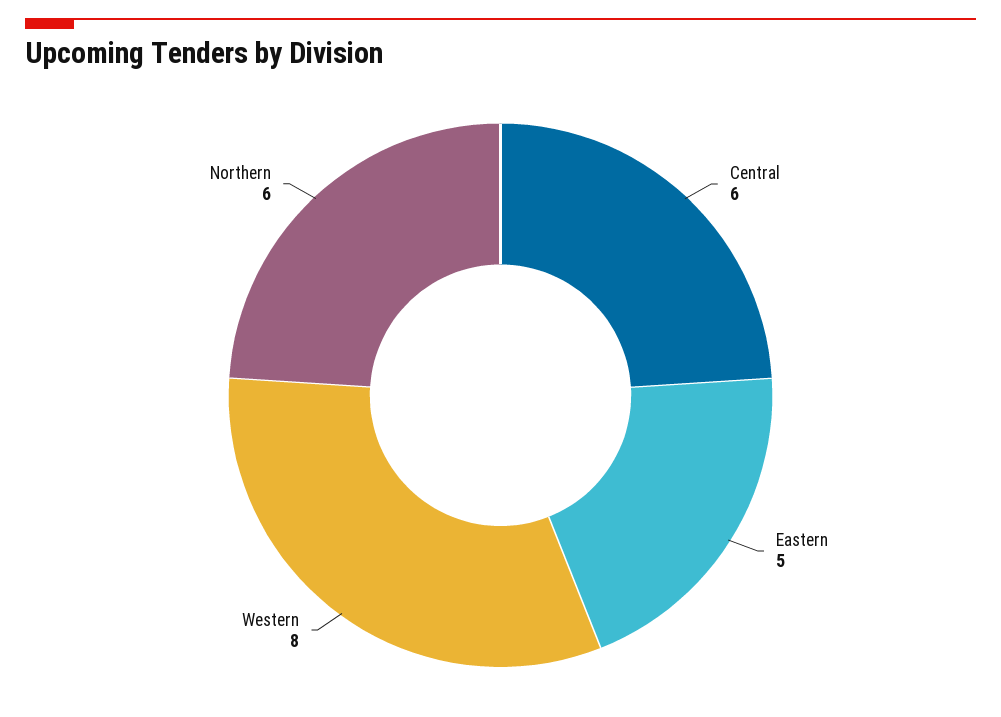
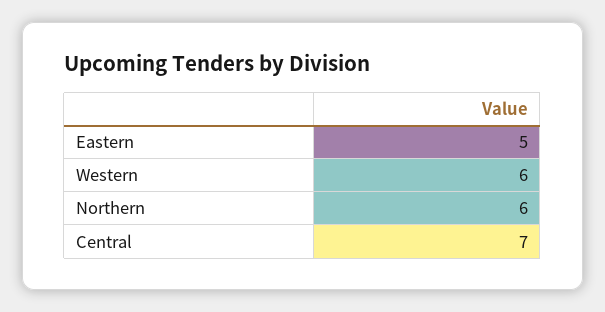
Central: 6 -> 7
Western: 8 -> 6

